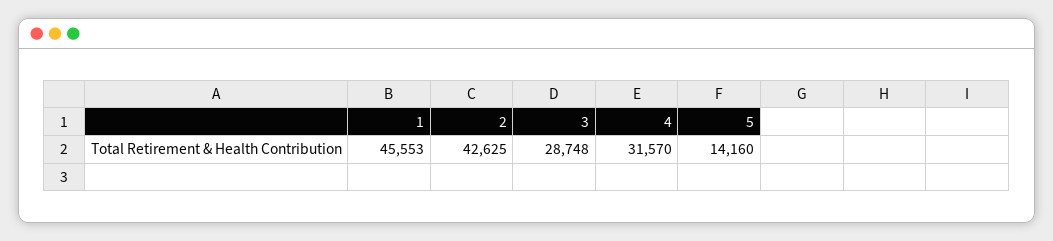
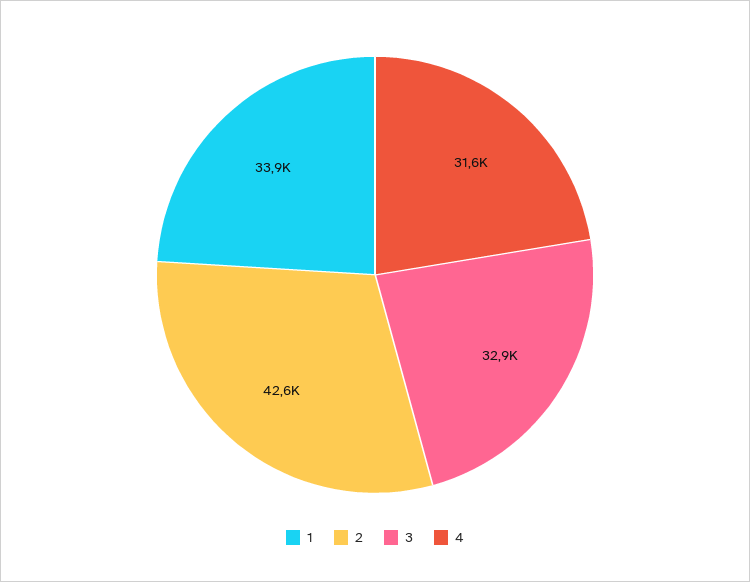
1: 45553 -> 33900
3: 28748 -> 32900
5: 14160 -> none

